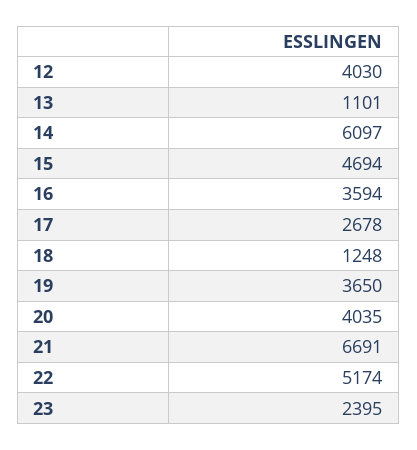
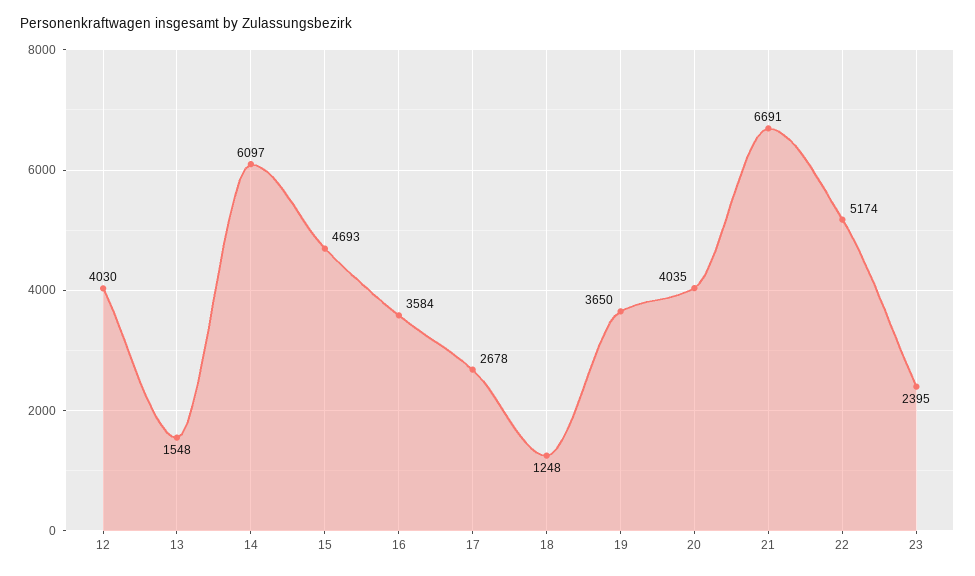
13: 1101 -> 1548
15: 4694 -> 4693
16: 3594 -> 3584

